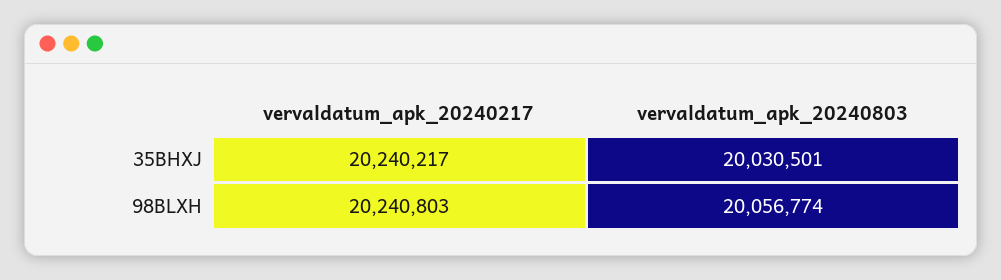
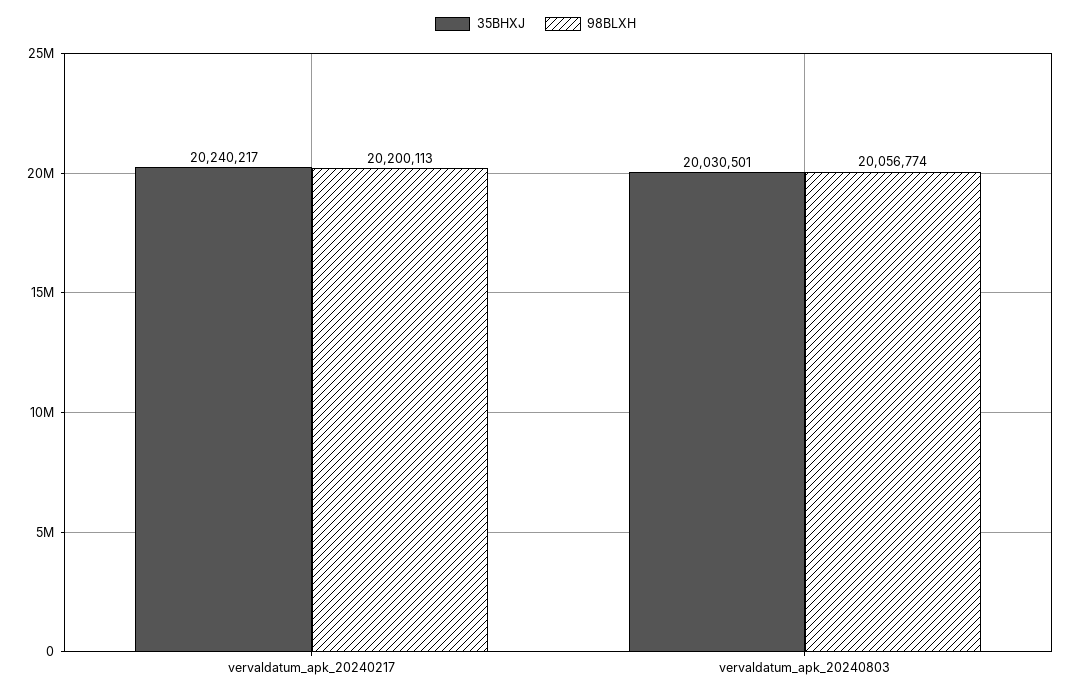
98BLXH, vervaldatum_apk_20240217: 20240803 -> 20200113

